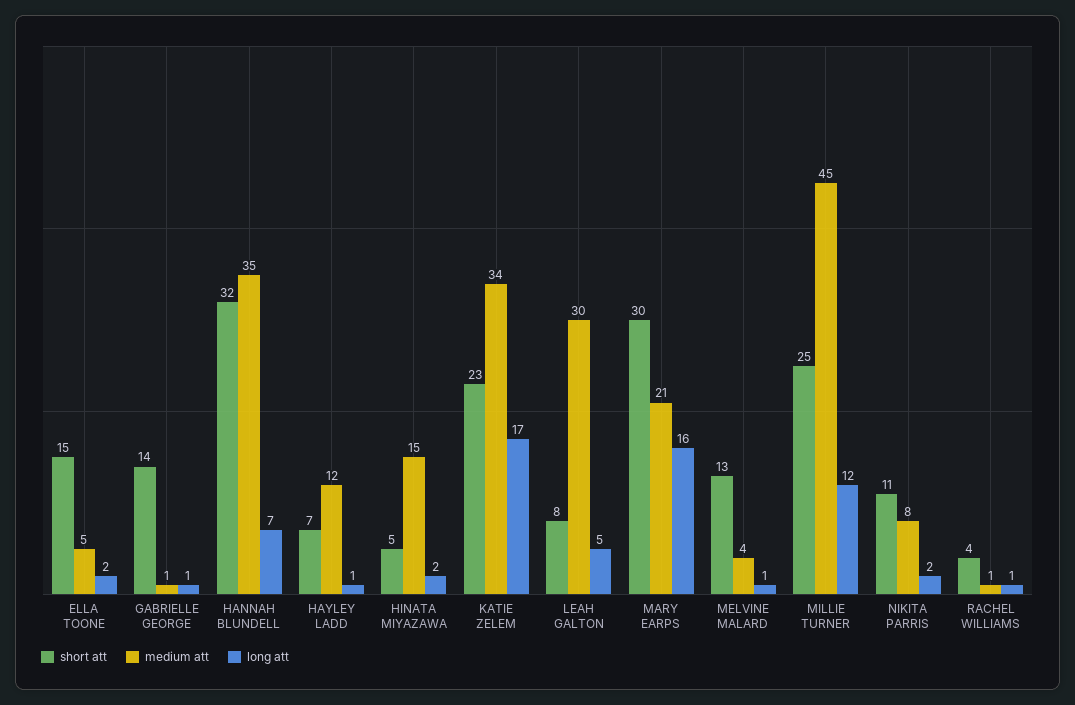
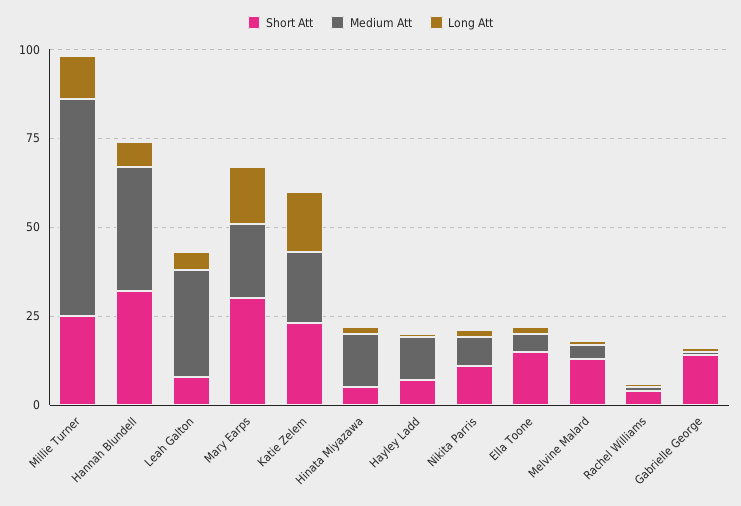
medium att, KATIE ZELEM: 34 -> 20
medium att, MILLIE TURNER: 45 -> 60

